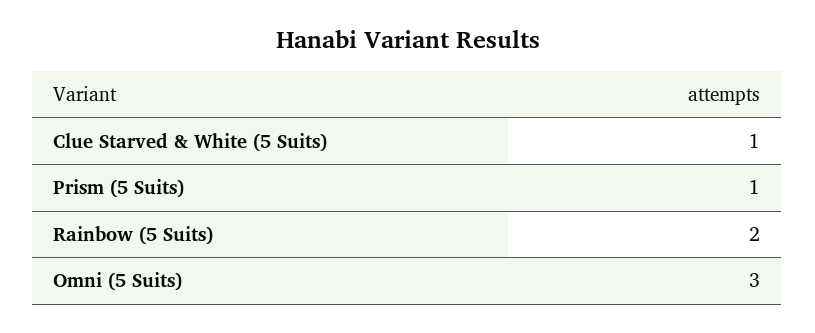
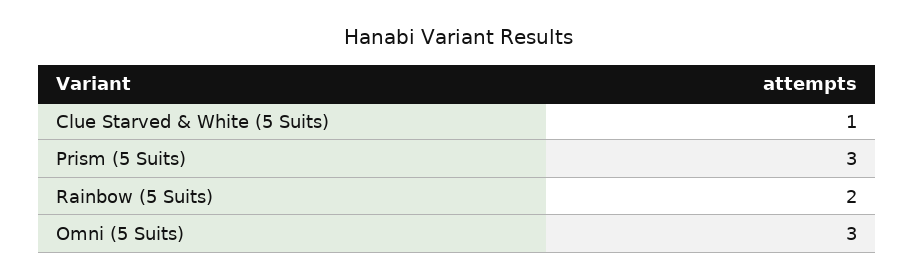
Prism (5 Suits): 1 -> 3

